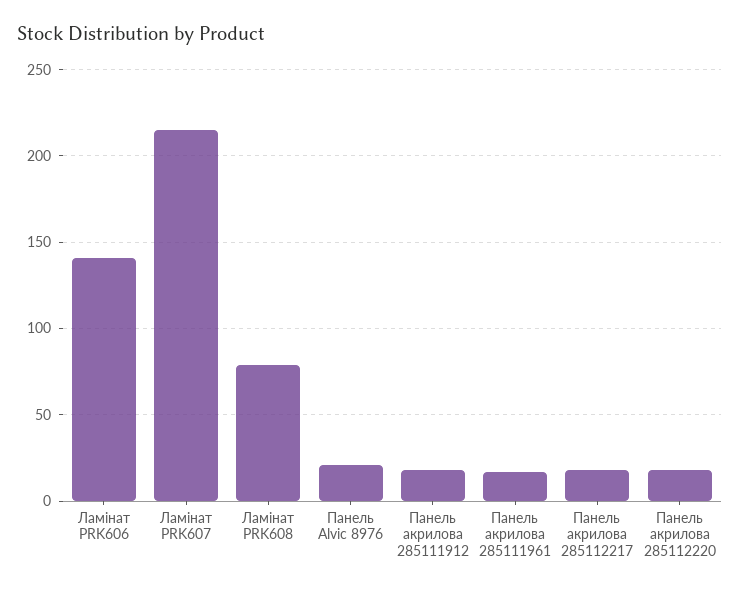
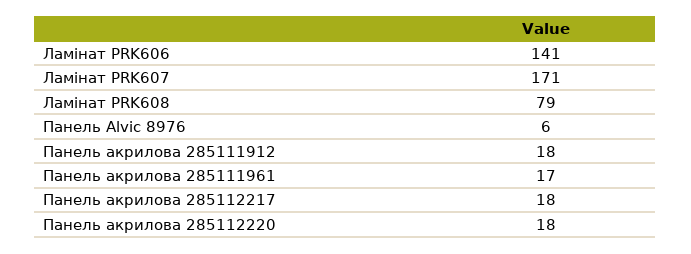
Ламінат PRK607: 215 -> 171
Панель Alvic 8976: 20 -> 6

